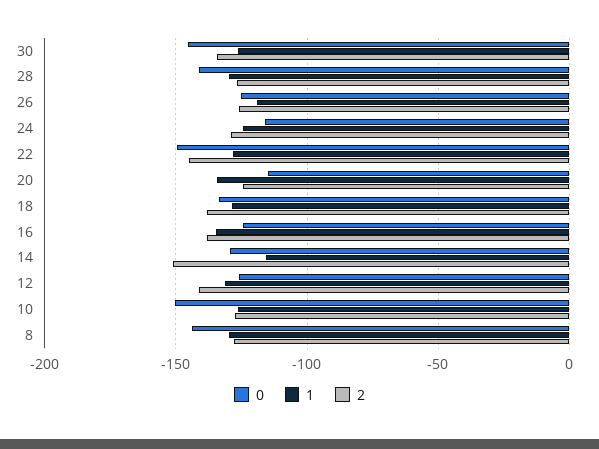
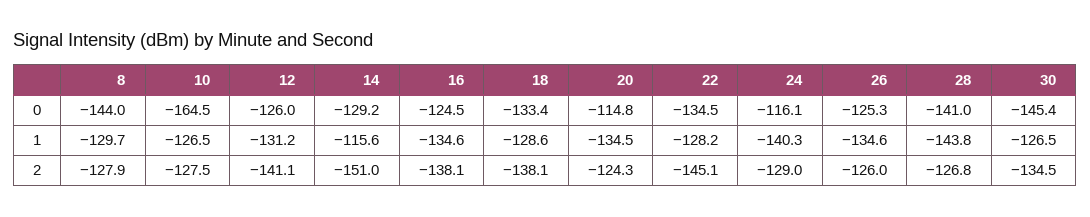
1, 28: -130 -> -143.8
1, 26: -120 -> -134.6
1, 24: -125 -> -140.3
0, 22: -150 -> -134.5
0, 10: -150 -> -164.5

